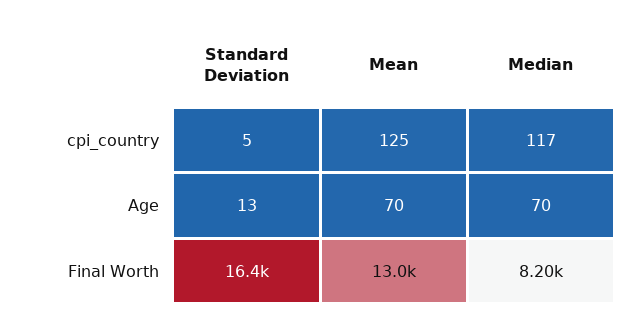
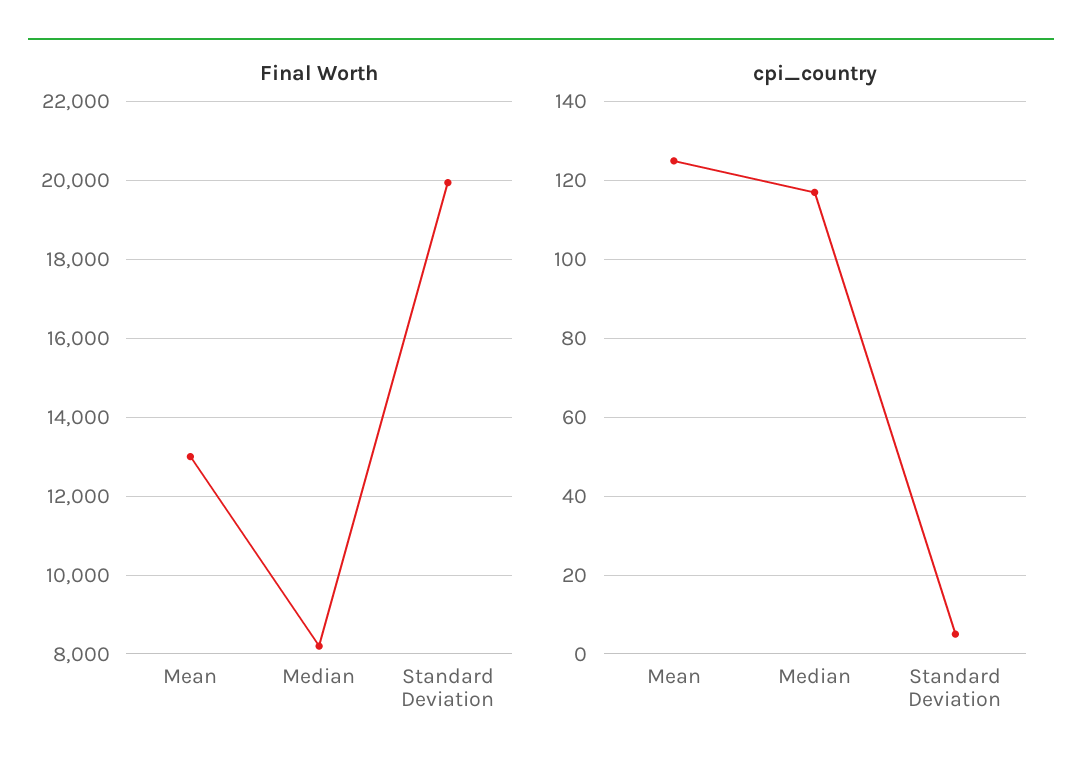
Age, Standard Deviation: 13 -> none
Age, Mean: 70 -> none
Age, Median: 70 -> none
Final Worth, Standard Deviation: 16400 -> 20000

